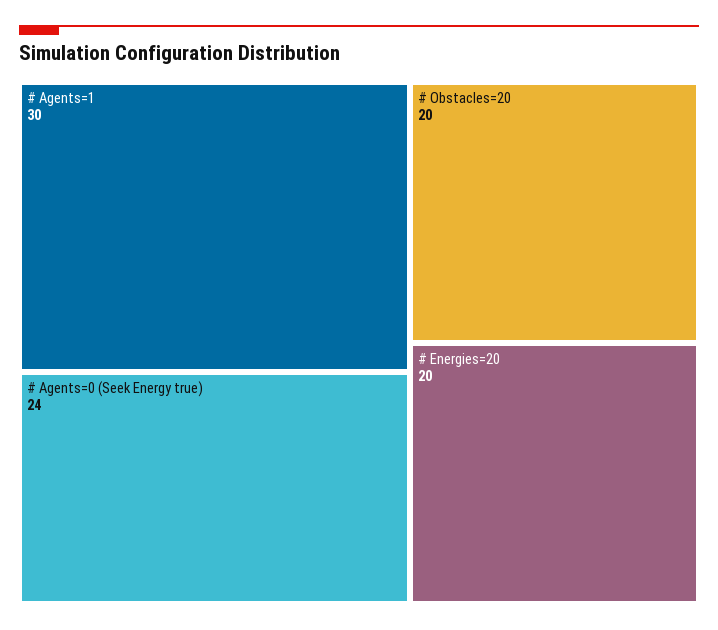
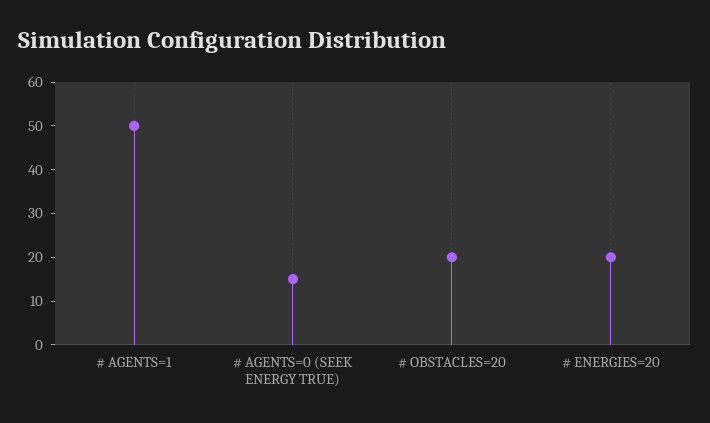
# Agents=1: 30 -> 50
# Agents=0 (Seek Energy true): 24 -> 15

